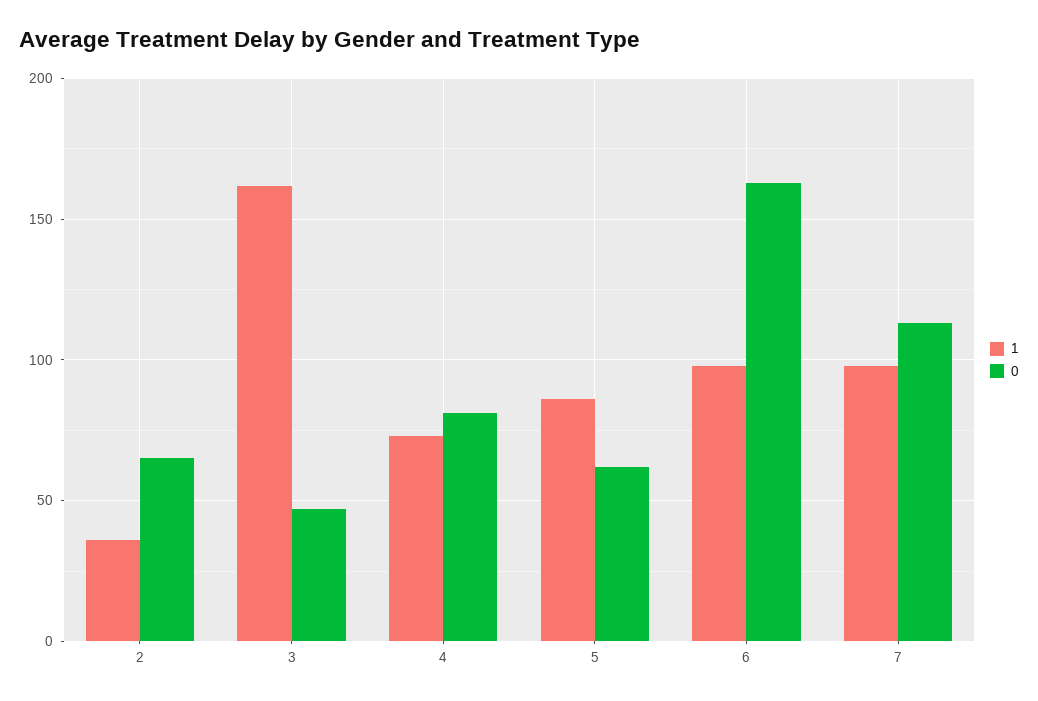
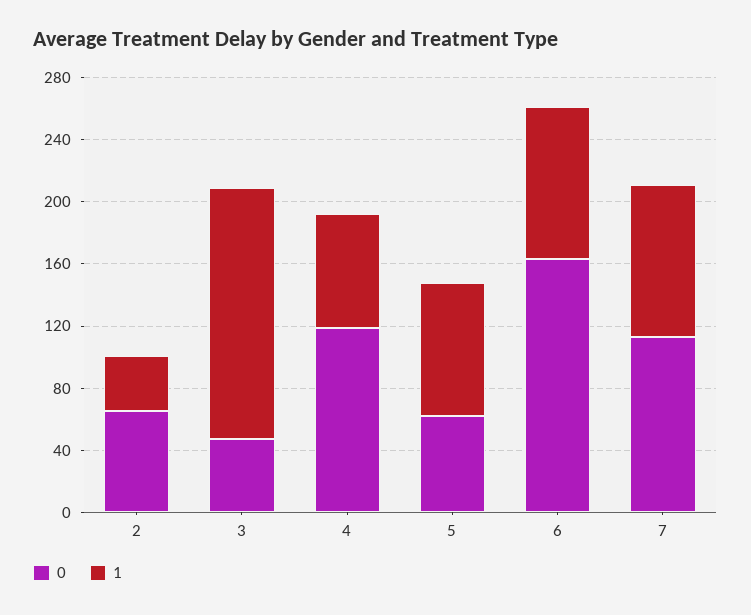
0, 4: 80 -> 120

